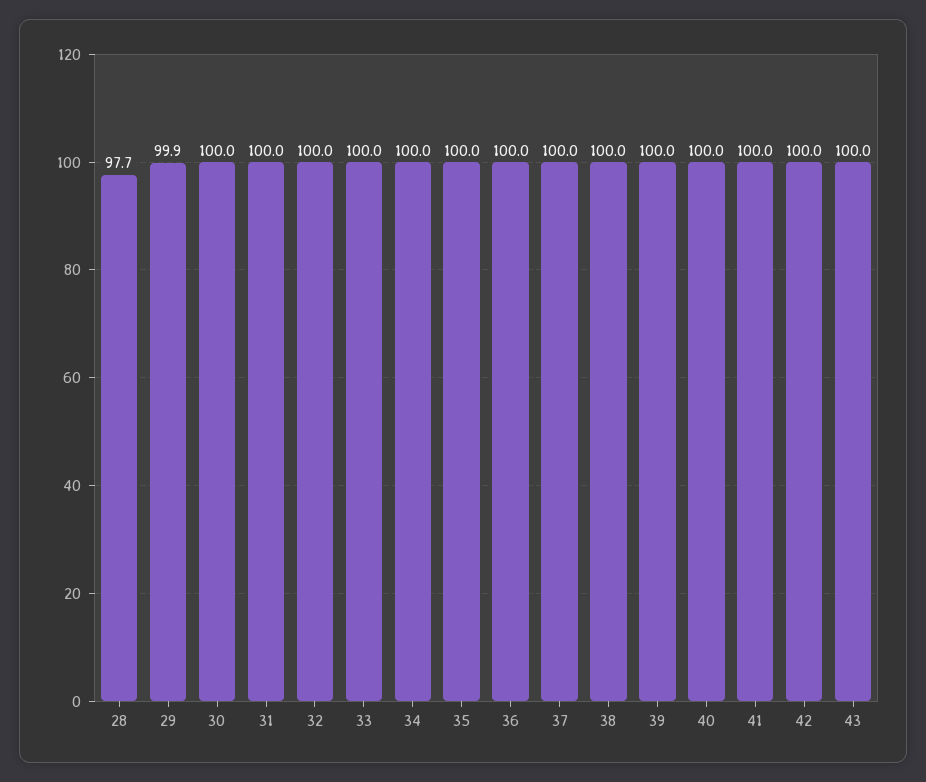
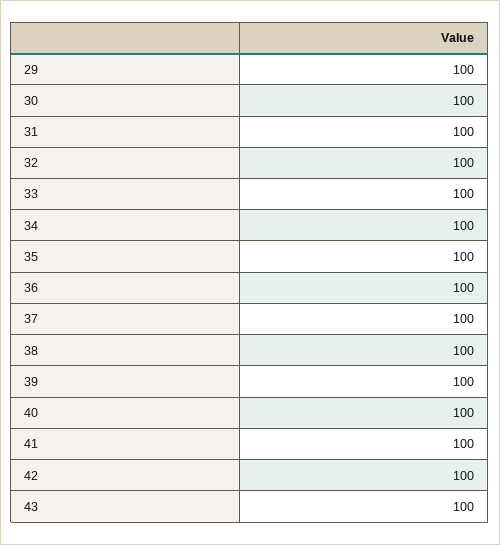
28: 97.7 -> none
29: 99.9 -> 100

